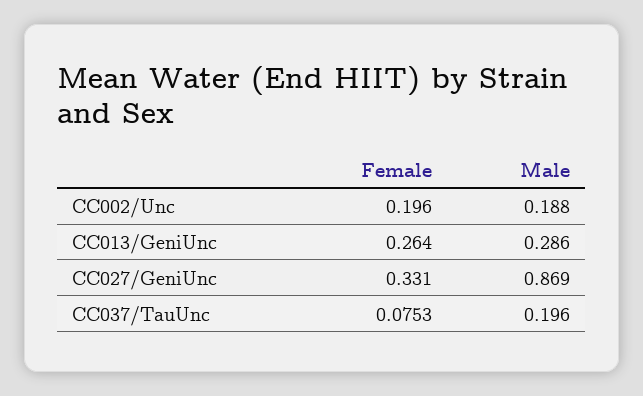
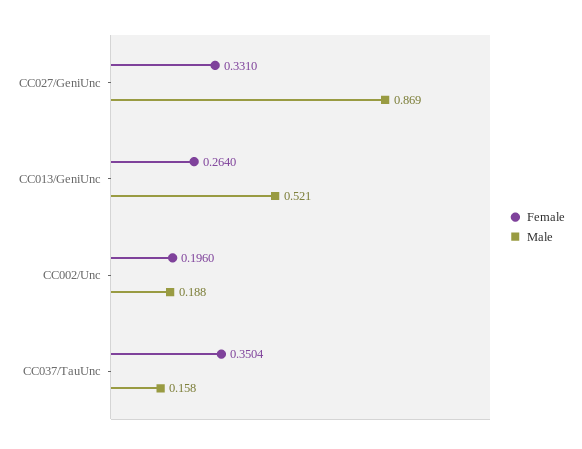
Male, CC013/GeniUnc: 0.286 -> 0.521
Female, CC037/TauUnc: 0.0753 -> 0.3504
Male, CC037/TauUnc: 0.196 -> 0.158

